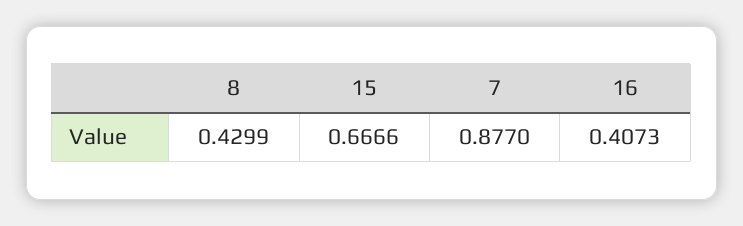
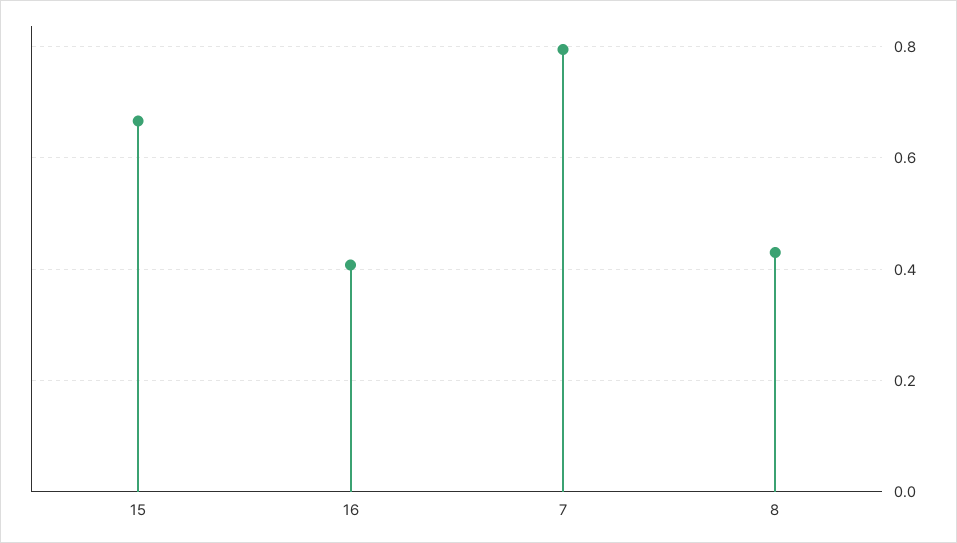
7: 0.877 -> 0.8

